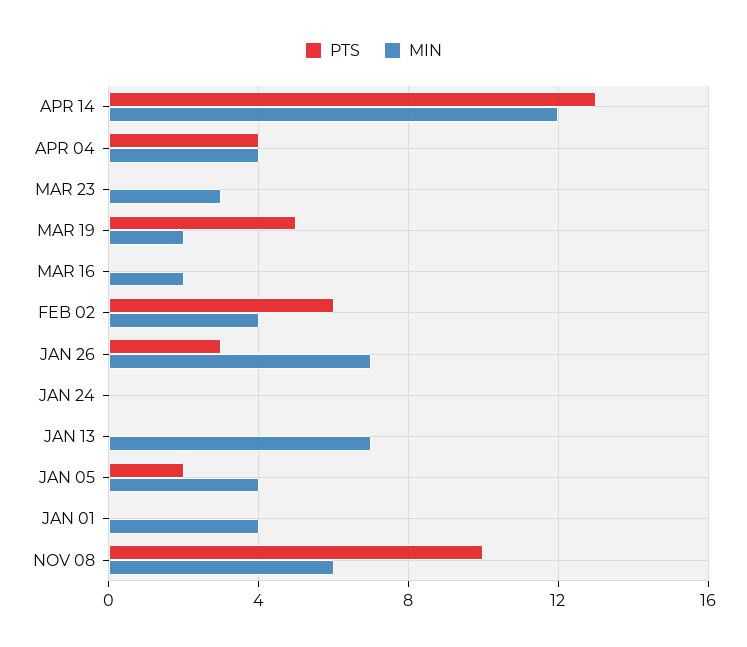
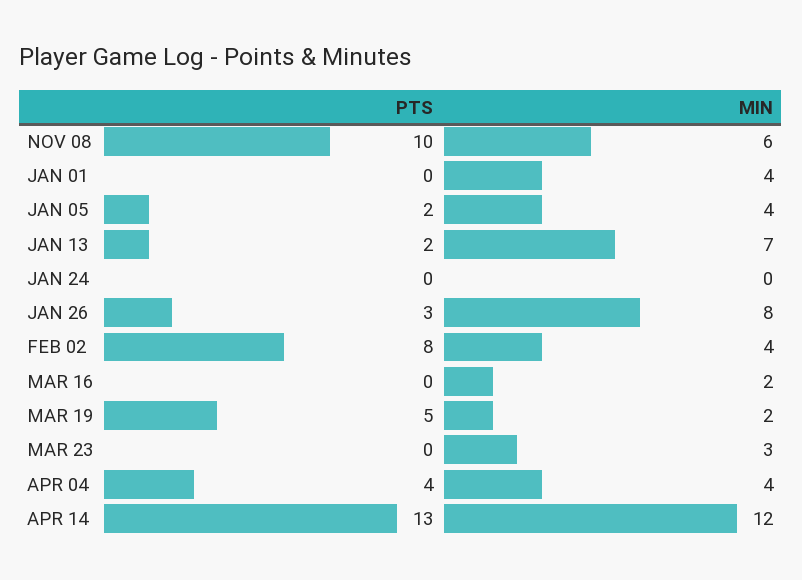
PTS, FEB 02: 6 -> 8
MIN, JAN 26: 7 -> 8
PTS, JAN 13: 0 -> 2

